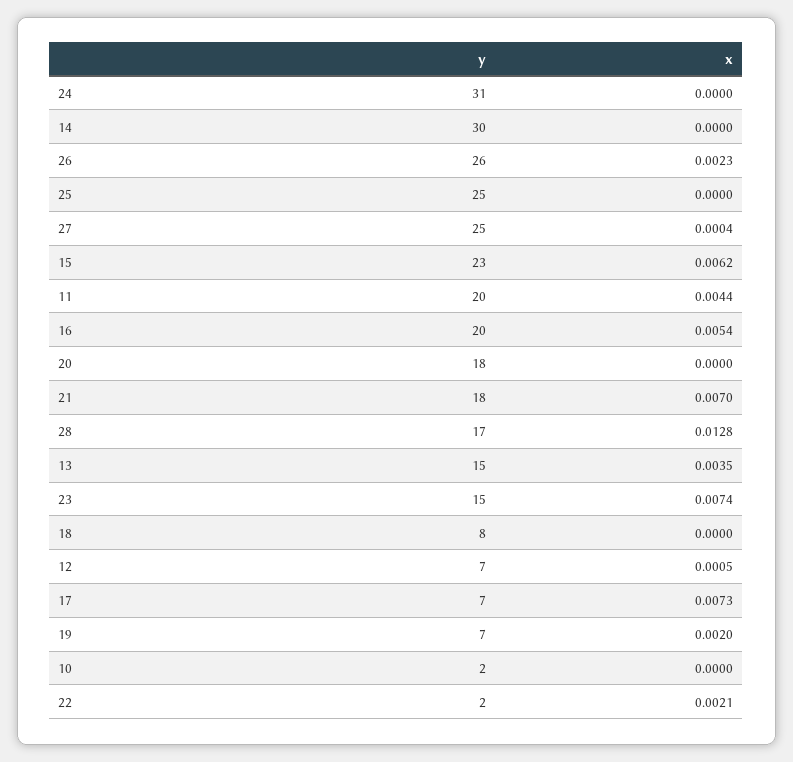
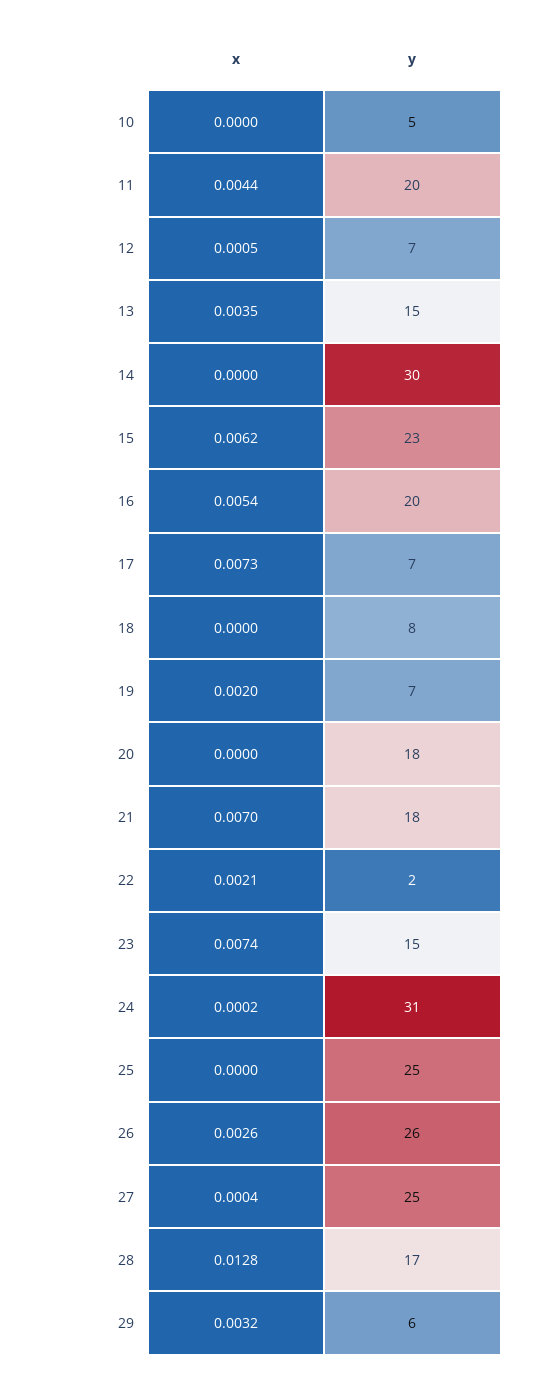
x, 24: 0 -> 0.0002
x, 26: 0.0023 -> 0.0026
y, 10: 2 -> 5
x, 29: none -> 0.0032
y, 29: none -> 6

